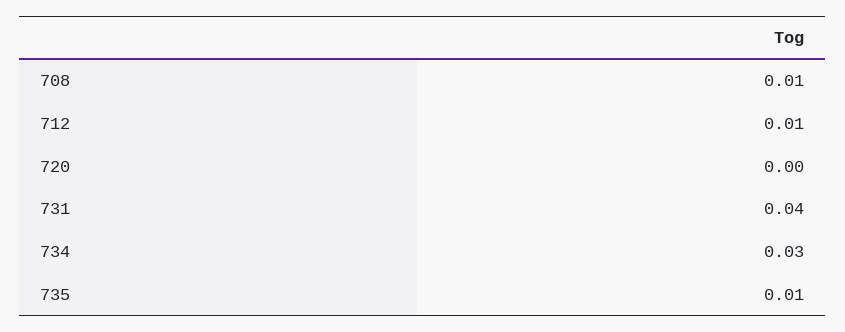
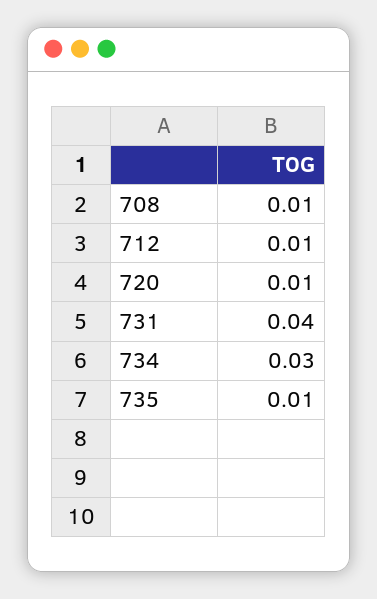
720: 0 -> 0.01

